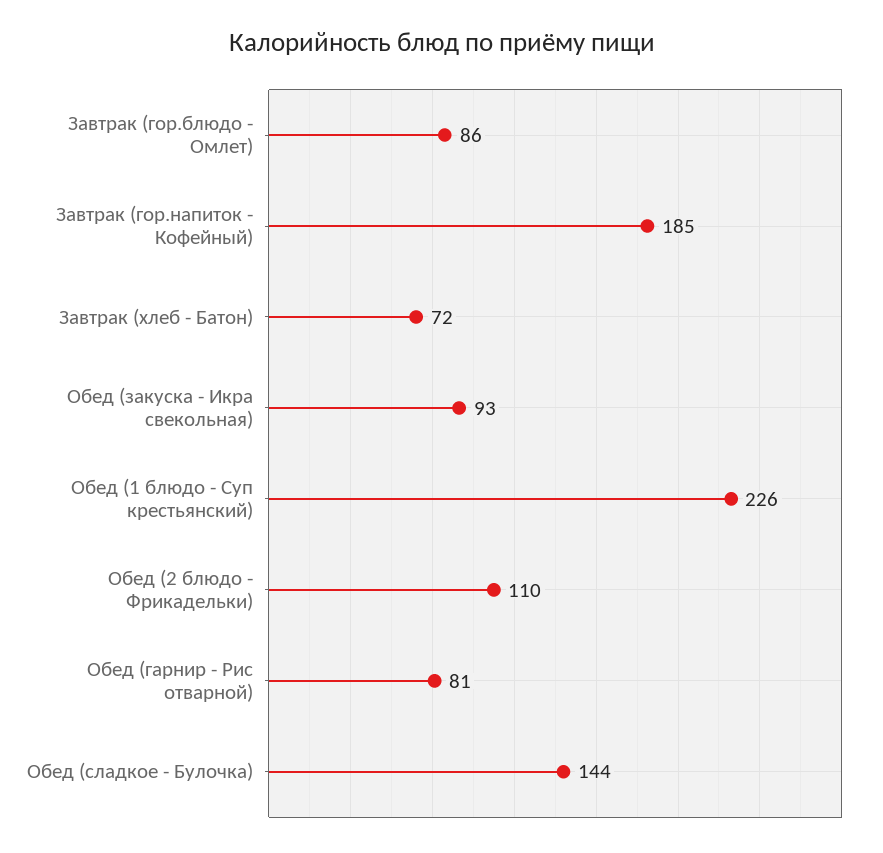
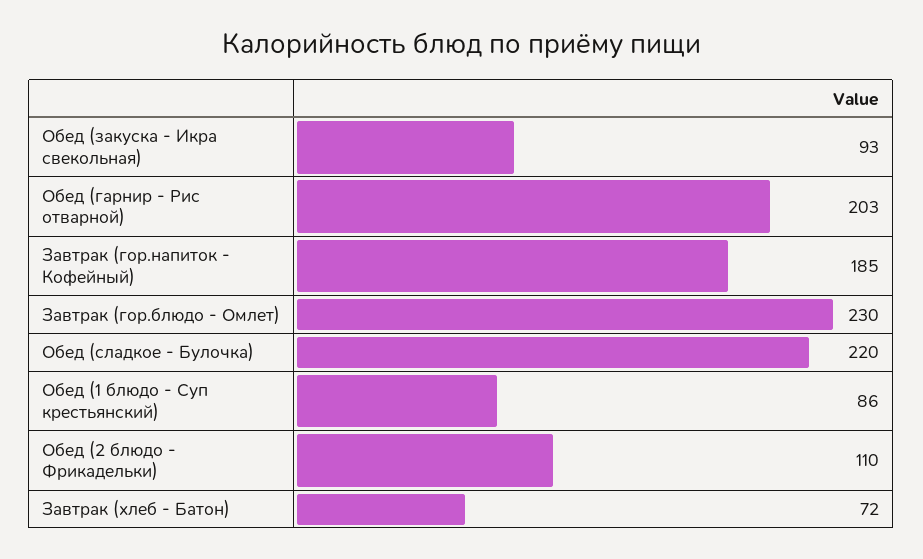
Завтрак (гор.блюдо - Омлет): 86 -> 230
Обед (1 блюдо - Суп крестьянский): 226 -> 86
Обед (гарнир - Рис отварной): 81 -> 203
Обед (сладкое - Булочка): 144 -> 220

